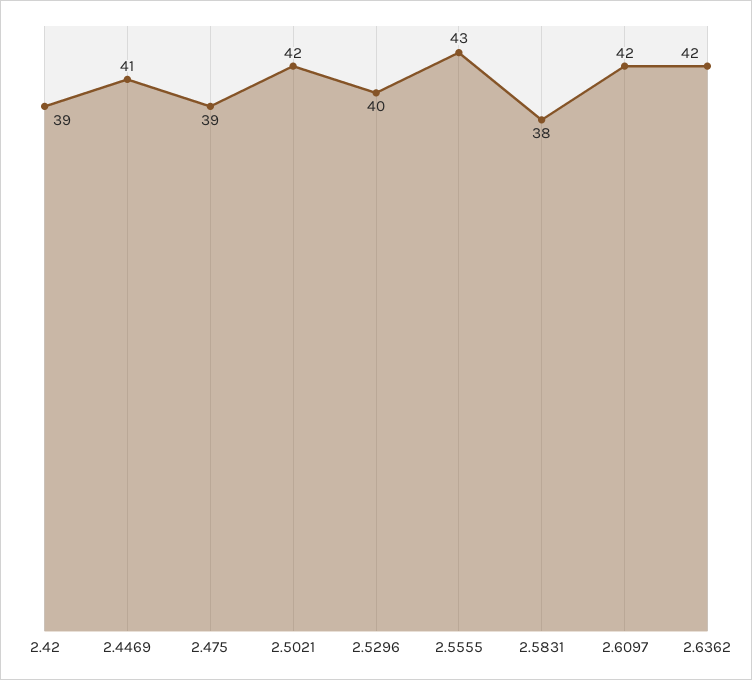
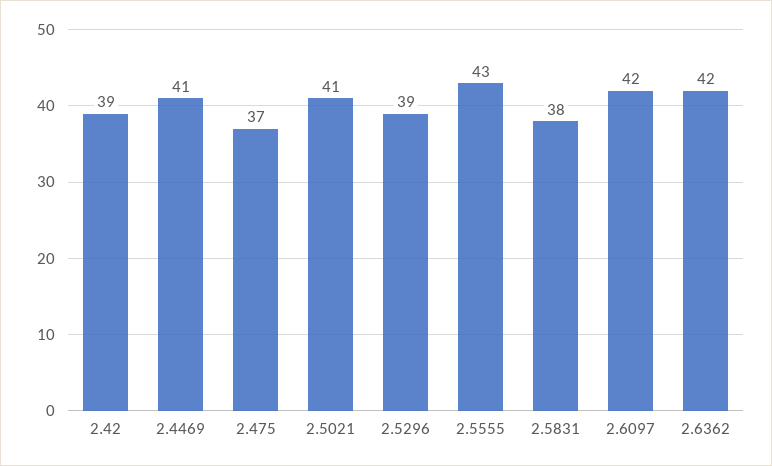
2.475: 39 -> 37
2.5021: 42 -> 41
2.5296: 40 -> 39

